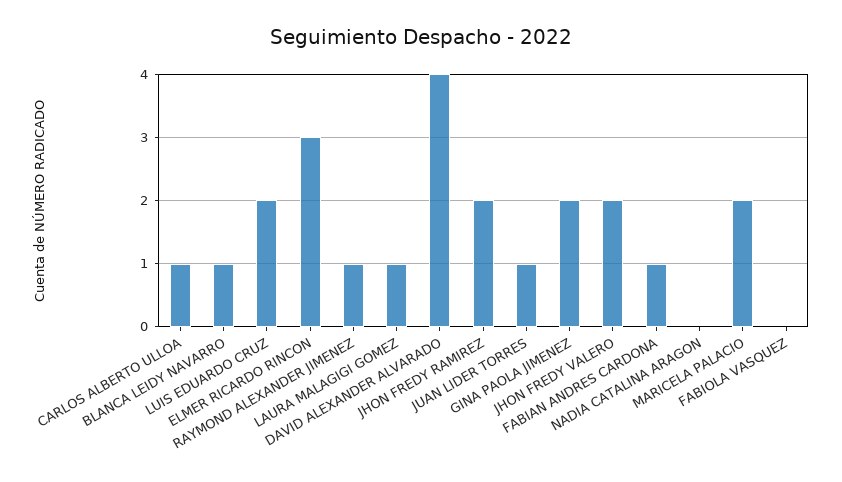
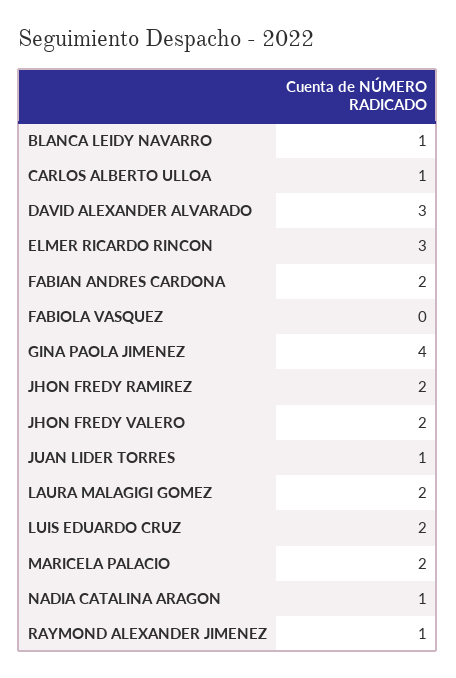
LAURA MALAGIGI GOMEZ: 1 -> 2
DAVID ALEXANDER ALVARADO: 4 -> 3
GINA PAOLA JIMENEZ: 2 -> 4
FABIAN ANDRES CARDONA: 1 -> 2
NADIA CATALINA ARAGON: 0 -> 1

